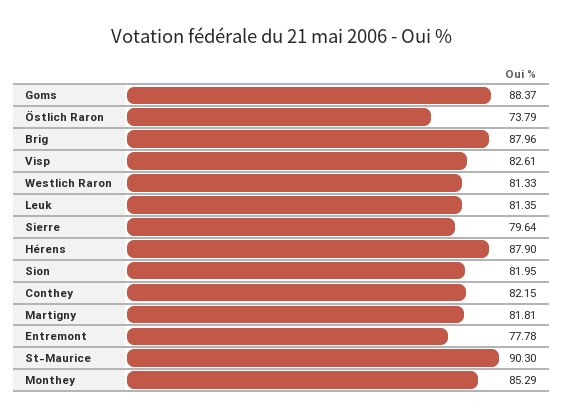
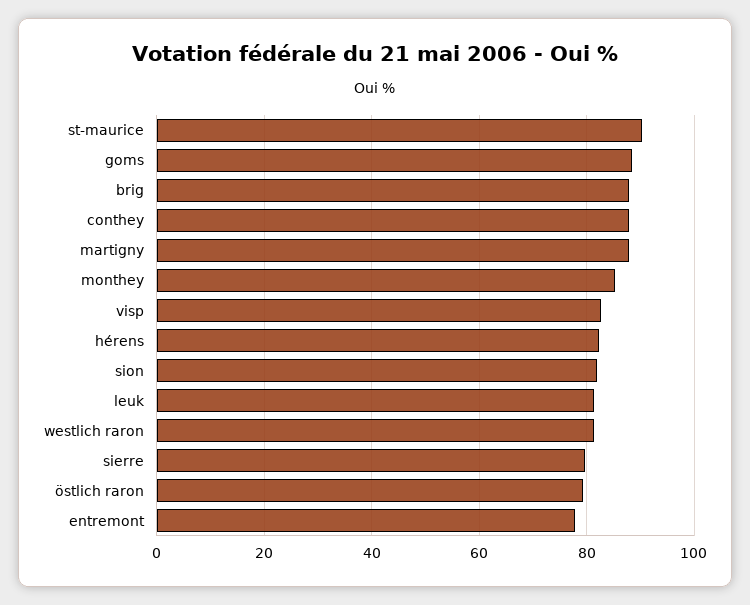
Östlich Raron: 73.79 -> 80
Hérens: 87.9 -> 82
Conthey: 82.15 -> 88
Martigny: 81.81 -> 88

